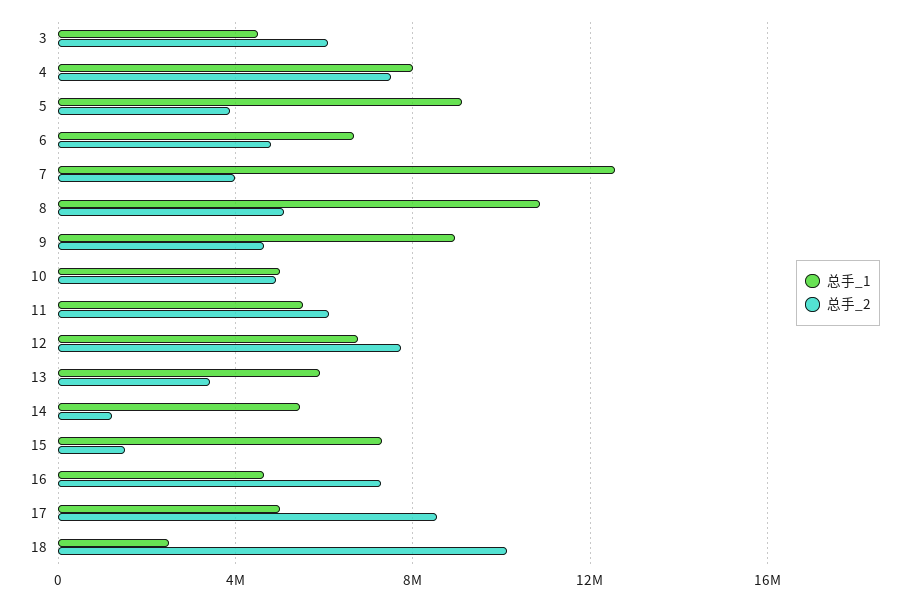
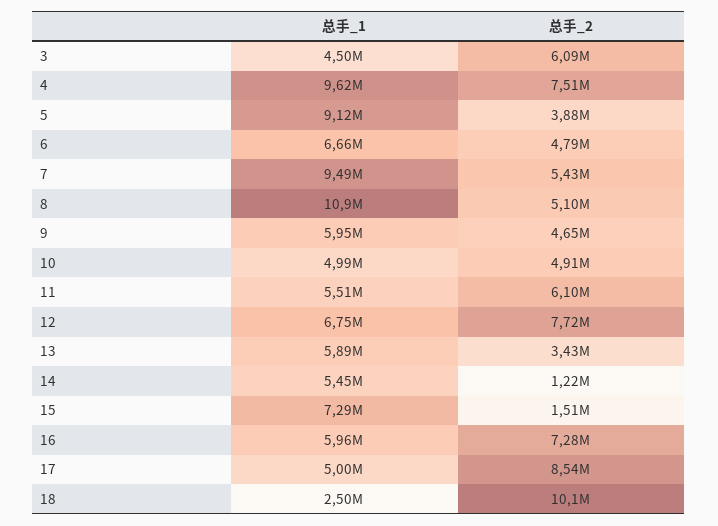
总手_1, 4: 8000000 -> 9620000
总手_1, 7: 12500000 -> 9490000
总手_2, 7: 4000000 -> 5430000
总手_1, 9: 9000000 -> 5950000
总手_1, 16: 4500000 -> 5960000

